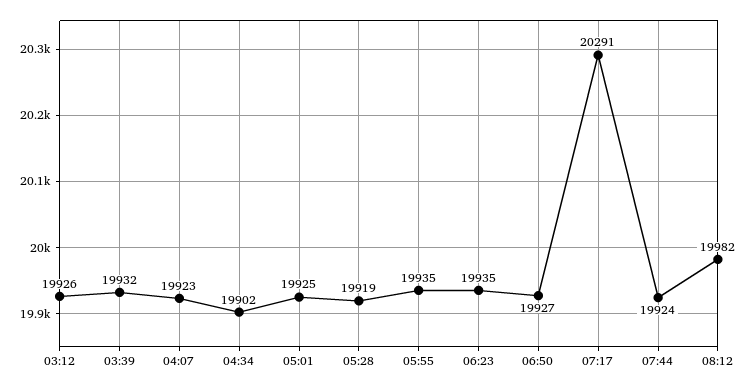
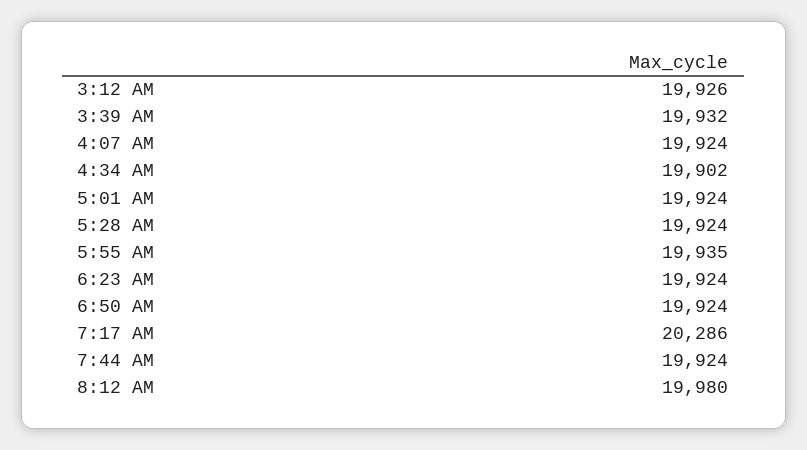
04:07: 19923 -> 19924
05:01: 19925 -> 19924
05:28: 19919 -> 19924
06:23: 19935 -> 19924
06:50: 19927 -> 19924
07:17: 20291 -> 20286
08:12: 19982 -> 19980

